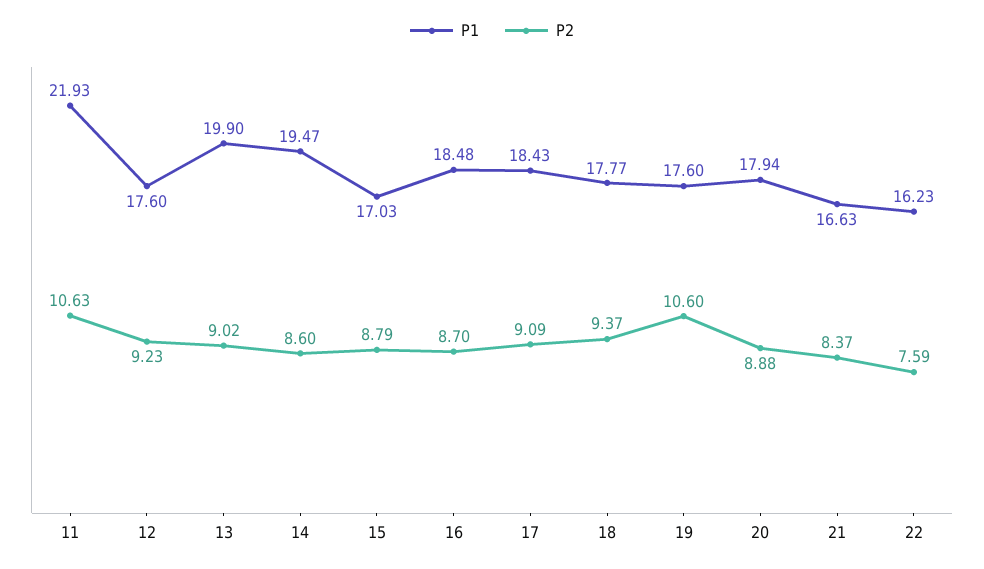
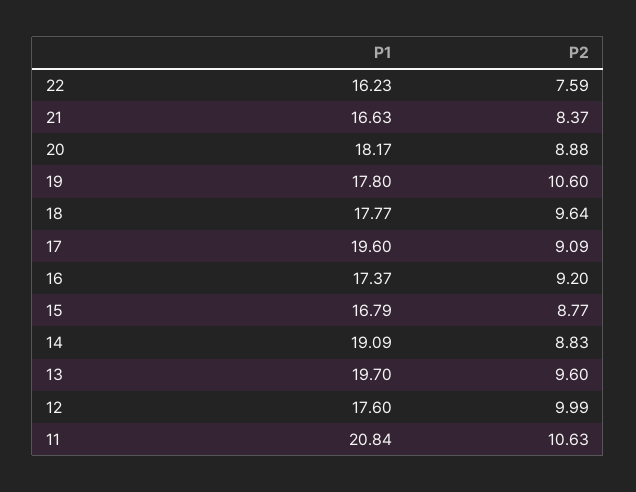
P1, 11: 21.93 -> 20.84
P2, 12: 9.23 -> 9.99
P1, 13: 19.9 -> 19.7
P2, 13: 9.02 -> 9.6
P1, 14: 19.47 -> 19.09
P2, 14: 8.6 -> 8.83
P1, 15: 17.03 -> 16.79
P2, 15: 8.79 -> 8.77
P1, 16: 18.48 -> 17.37
P2, 16: 8.7 -> 9.2
P1, 17: 18.43 -> 19.6
P2, 18: 9.37 -> 9.64
P1, 19: 17.6 -> 17.8
P1, 20: 17.94 -> 18.17

